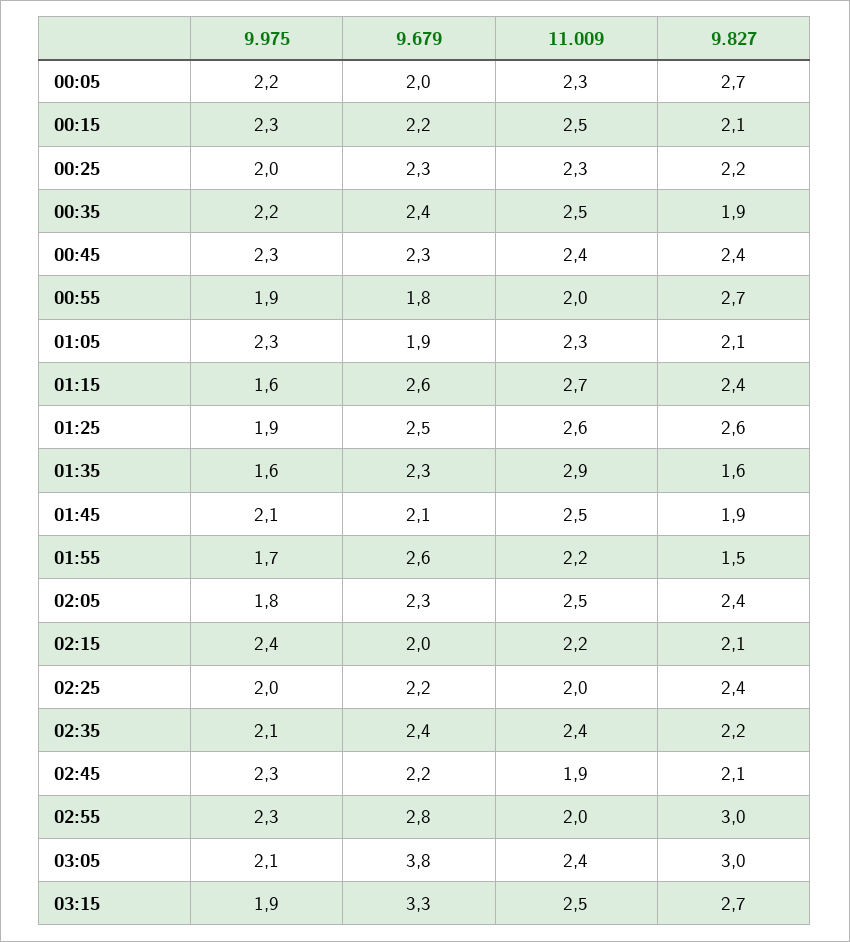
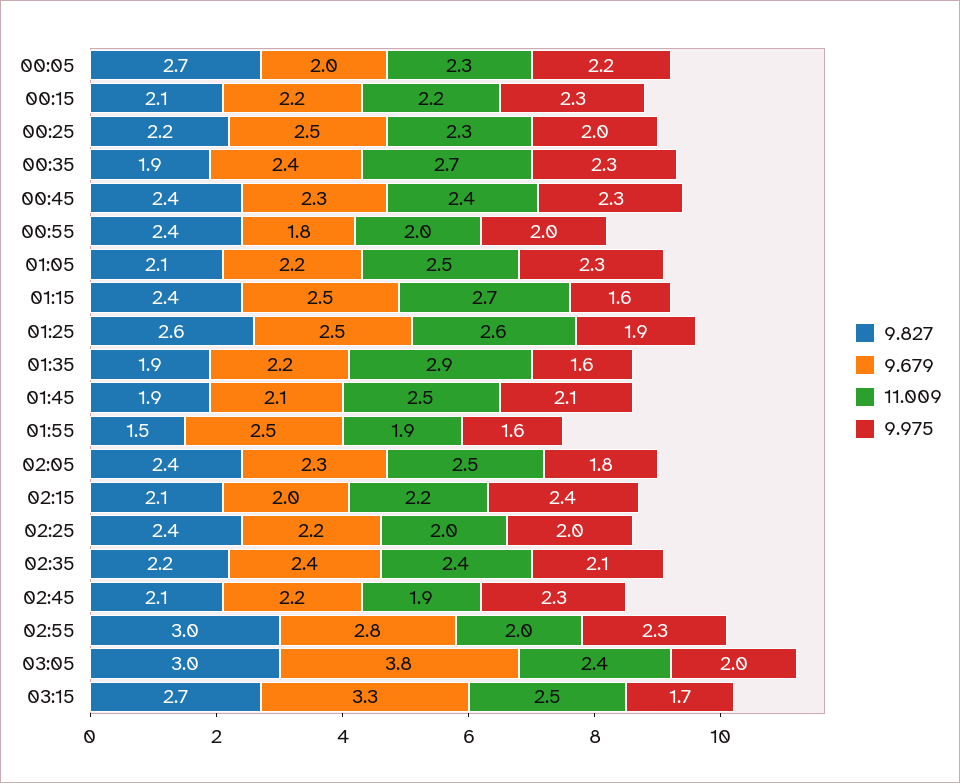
11.009, 00:15: 2.5 -> 2.2
9.679, 00:25: 2.3 -> 2.5
9.975, 00:35: 2.2 -> 2.3
11.009, 00:35: 2.5 -> 2.7
9.975, 00:55: 1.9 -> 2
9.827, 00:55: 2.7 -> 2.4
9.679, 01:05: 1.9 -> 2.2
11.009, 01:05: 2.3 -> 2.5
9.679, 01:15: 2.6 -> 2.5
9.679, 01:35: 2.3 -> 2.2
9.827, 01:35: 1.6 -> 1.9
9.975, 01:55: 1.7 -> 1.6
9.679, 01:55: 2.6 -> 2.5
11.009, 01:55: 2.2 -> 1.9
9.975, 03:05: 2.1 -> 2
9.975, 03:15: 1.9 -> 1.7

